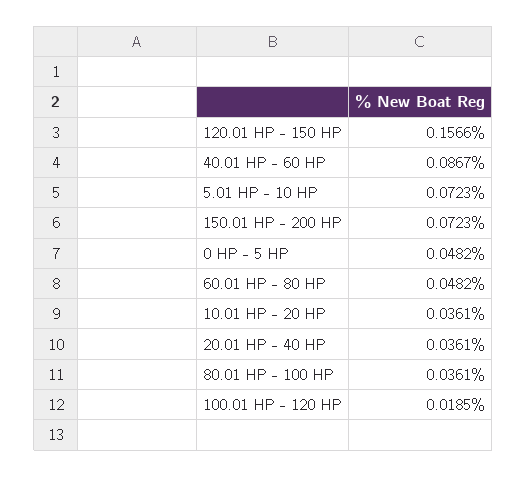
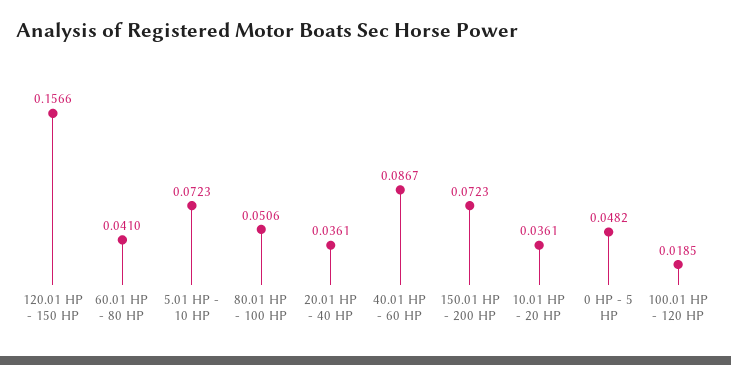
60.01 HP - 80 HP: 0.0482 -> 0.041
80.01 HP - 100 HP: 0.0361 -> 0.0506

